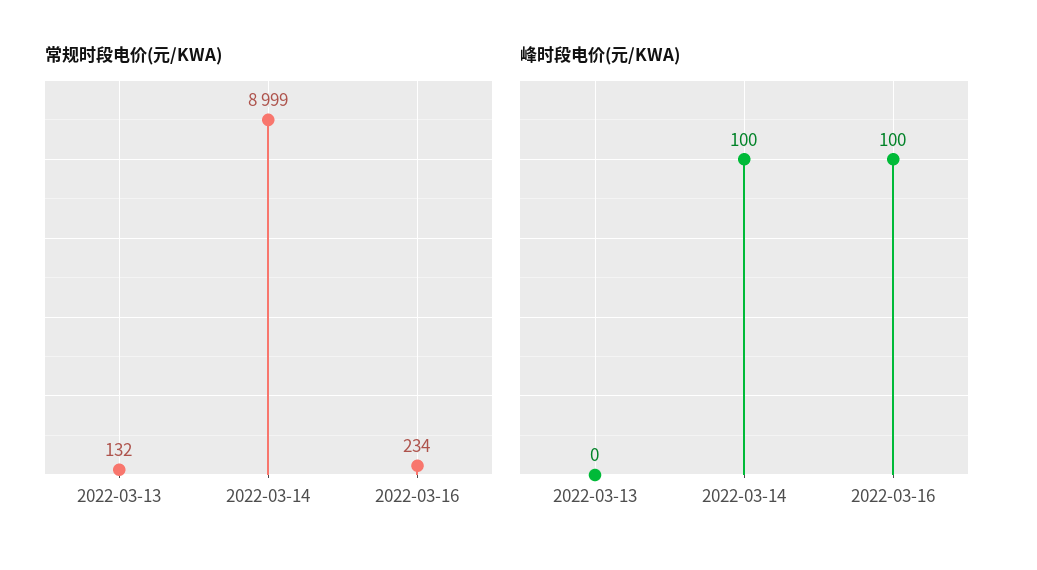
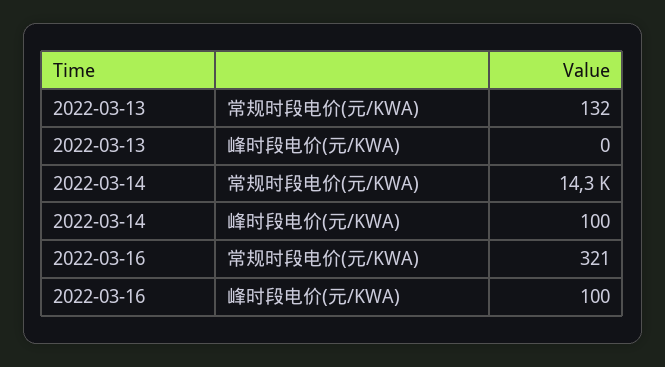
常规时段电价(元/KWA), 2022-03-14: 8999 -> 14300
常规时段电价(元/KWA), 2022-03-16: 234 -> 321

